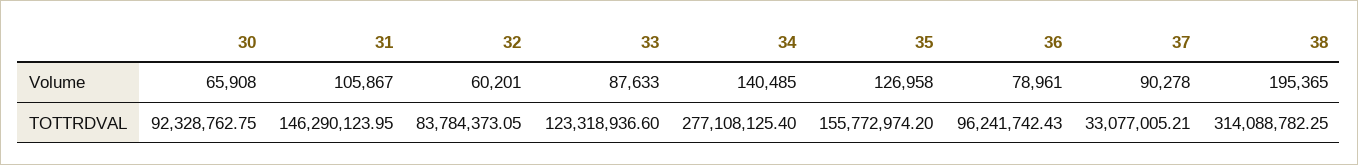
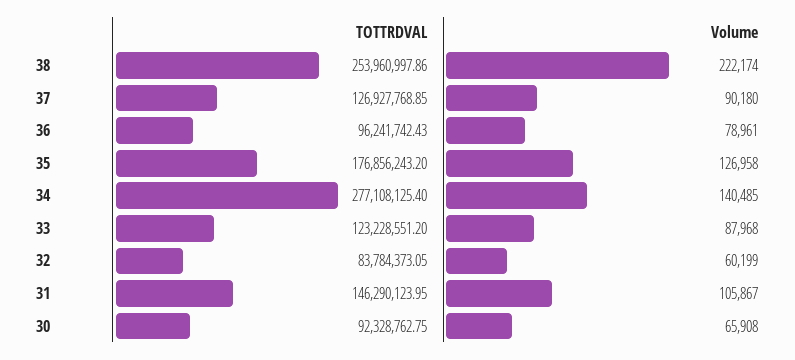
32, Volume: 60201 -> 60199
33, Volume: 87633 -> 87968
37, Volume: 90278 -> 90180
38, Volume: 195365 -> 222174
33, TOTTRDVAL: 123318936.6 -> 123228551.2
35, TOTTRDVAL: 155772974.2 -> 176856243.2
37, TOTTRDVAL: 33077005.21 -> 126927768.85
38, TOTTRDVAL: 314088782.25 -> 253960997.86

